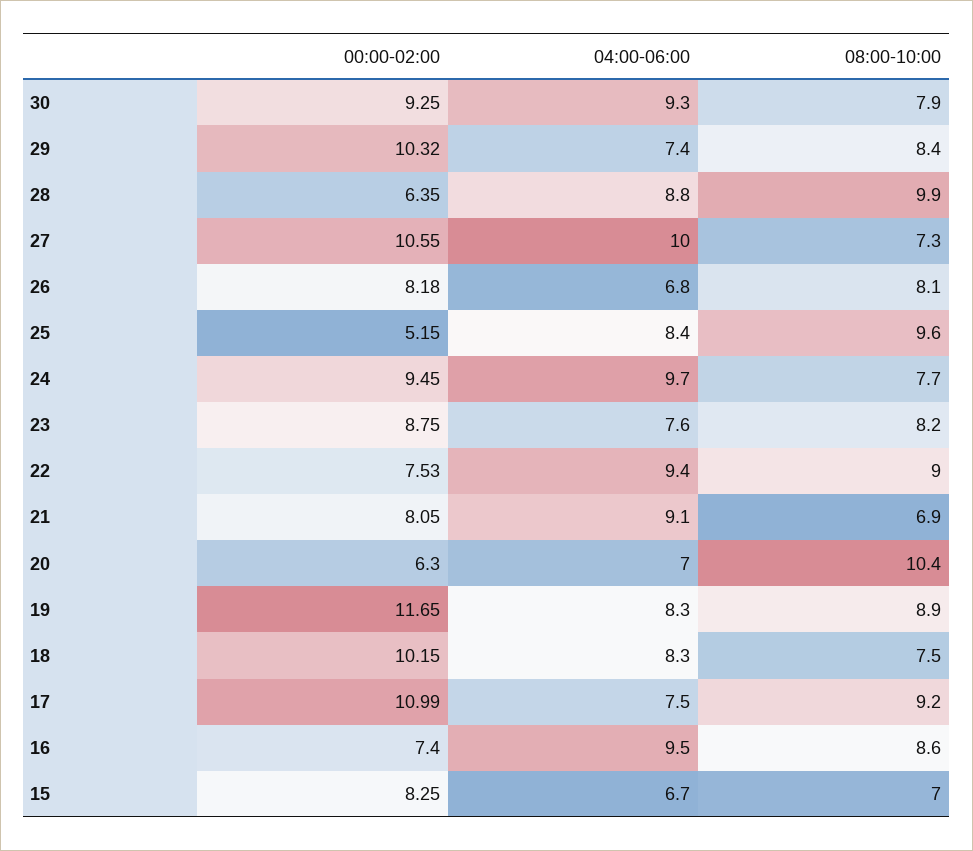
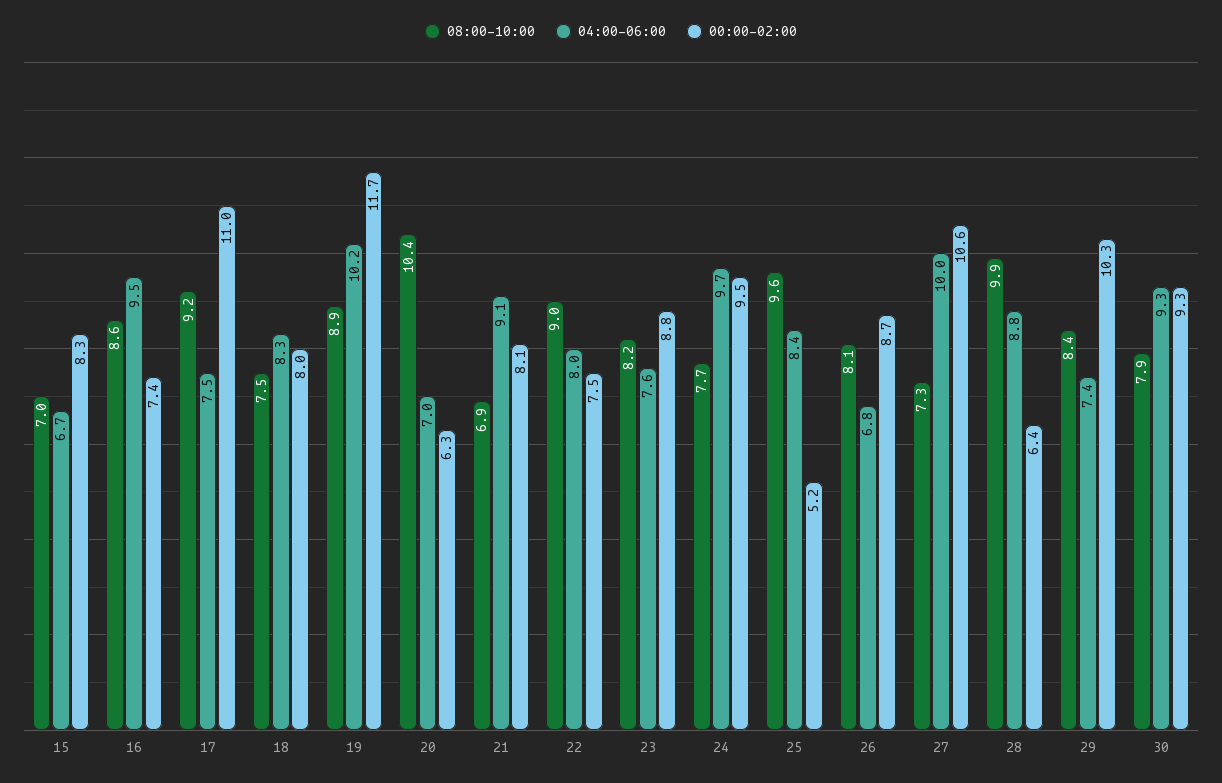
00:00-02:00, 26: 8.18 -> 8.7
04:00-06:00, 22: 9.4 -> 8
04:00-06:00, 19: 8.3 -> 10.2
00:00-02:00, 18: 10.15 -> 8

